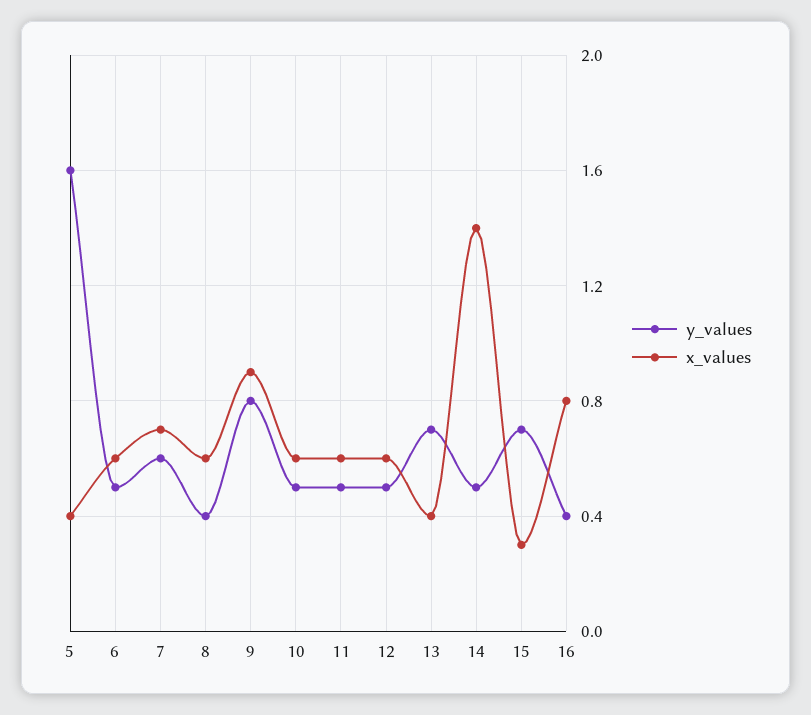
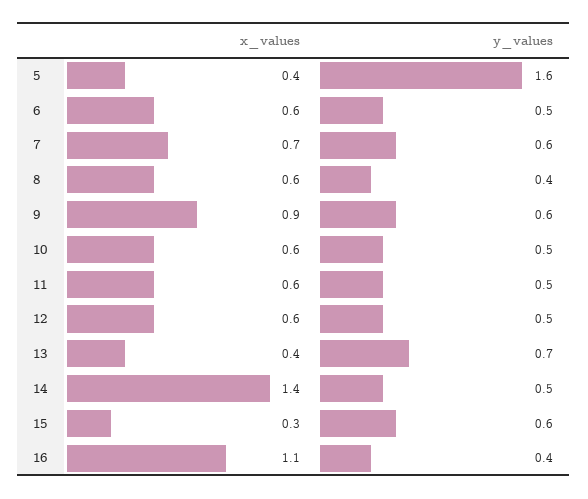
y_values, 9: 0.8 -> 0.6
y_values, 15: 0.7 -> 0.6
x_values, 16: 0.8 -> 1.1

